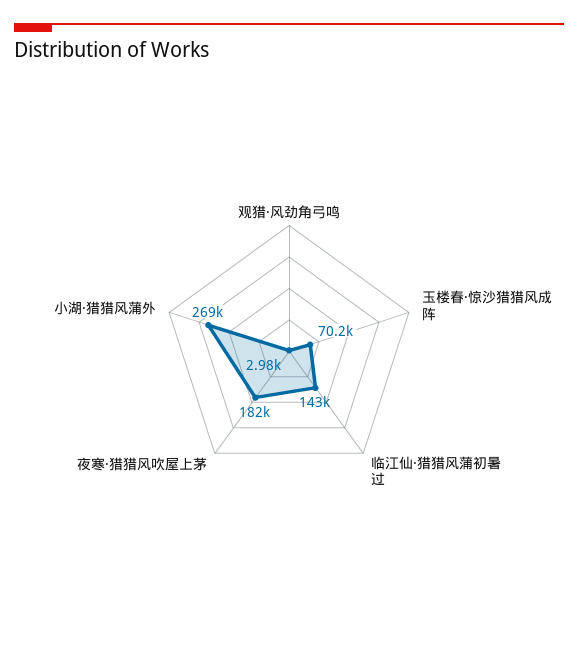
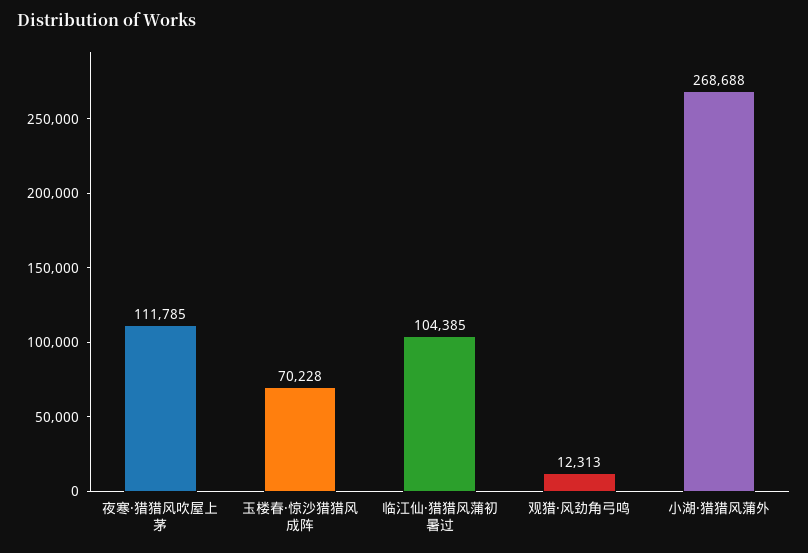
观猎·风劲角弓鸣: 2980 -> 12313
临江仙·猎猎风蒲初暑过: 143000 -> 104385
夜寒·猎猎风吹屋上茅: 182000 -> 111785

